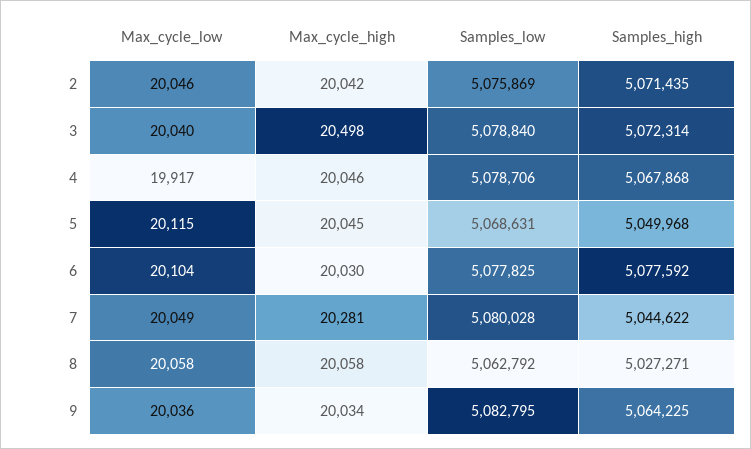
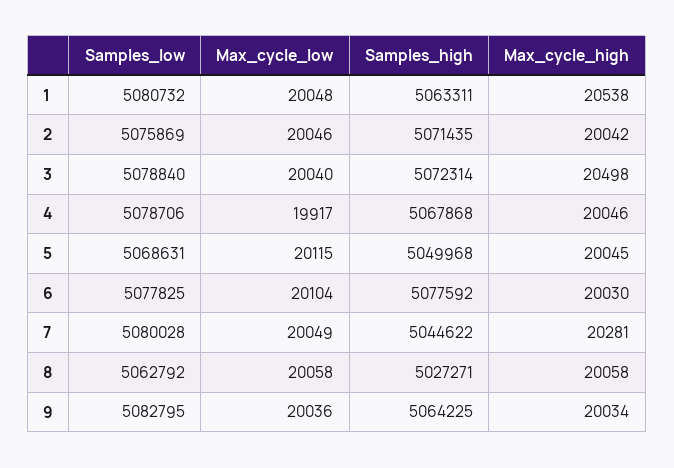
Samples_low, 1: none -> 5080732
Max_cycle_low, 1: none -> 20048
Samples_high, 1: none -> 5063311
Max_cycle_high, 1: none -> 20538

